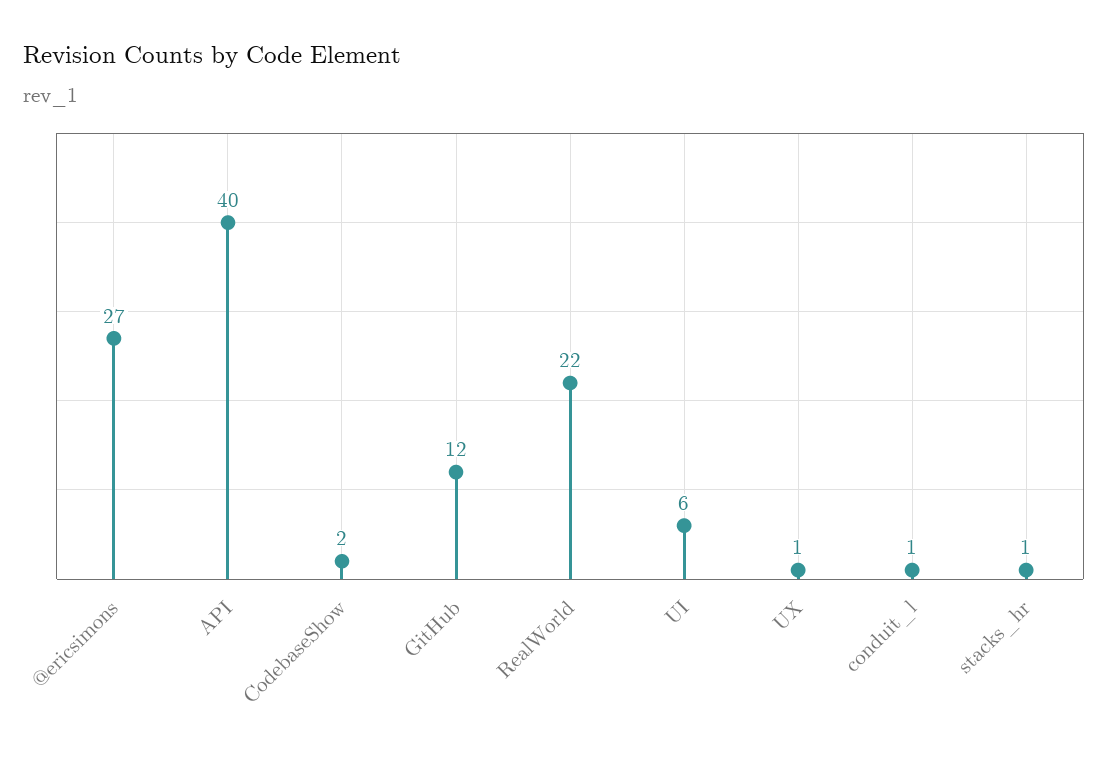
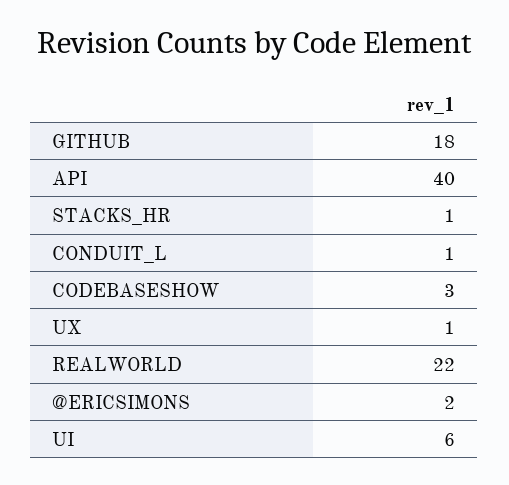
@ericsimons: 27 -> 2
CodebaseShow: 2 -> 3
GitHub: 12 -> 18

